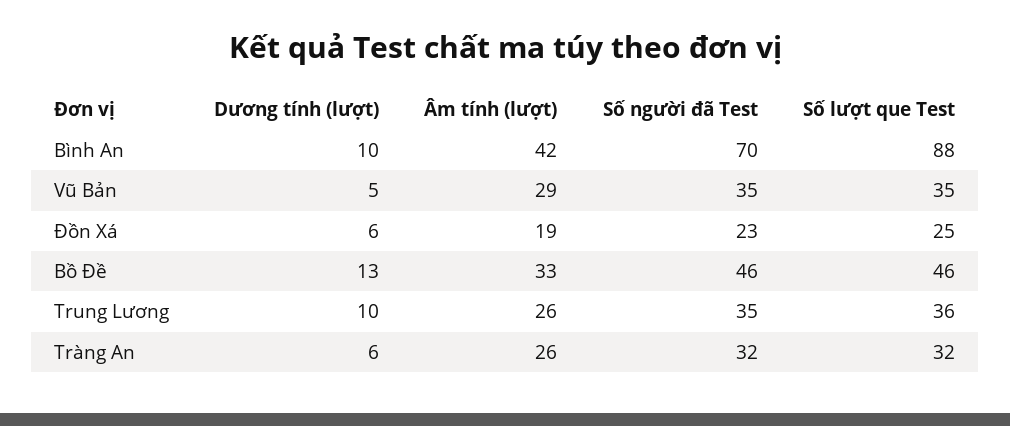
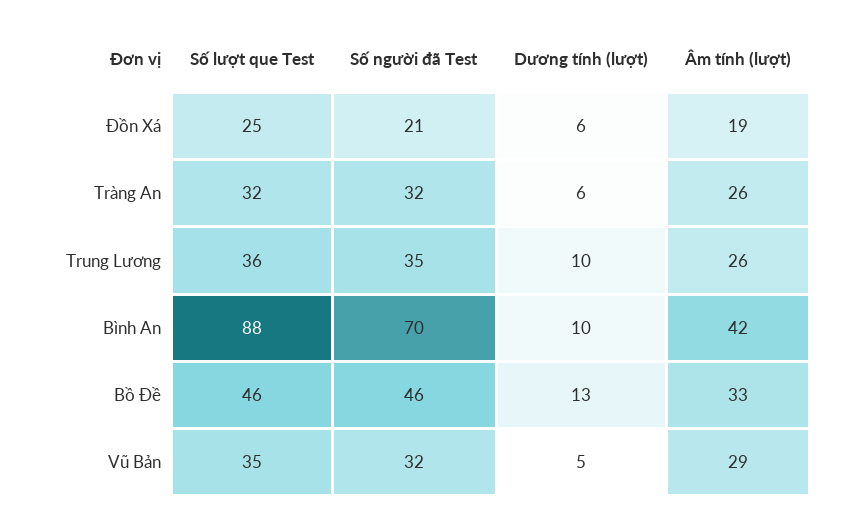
Số người đã Test, Vũ Bản: 35 -> 32
Số người đã Test, Đồn Xá: 23 -> 21

